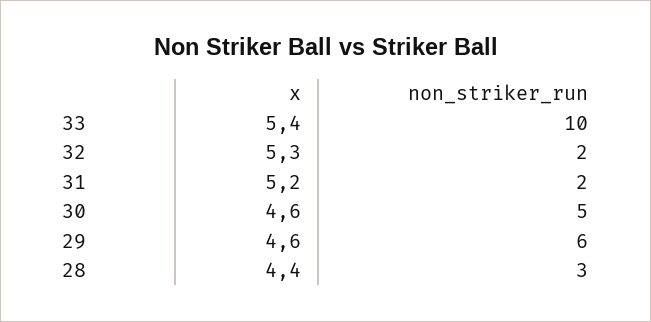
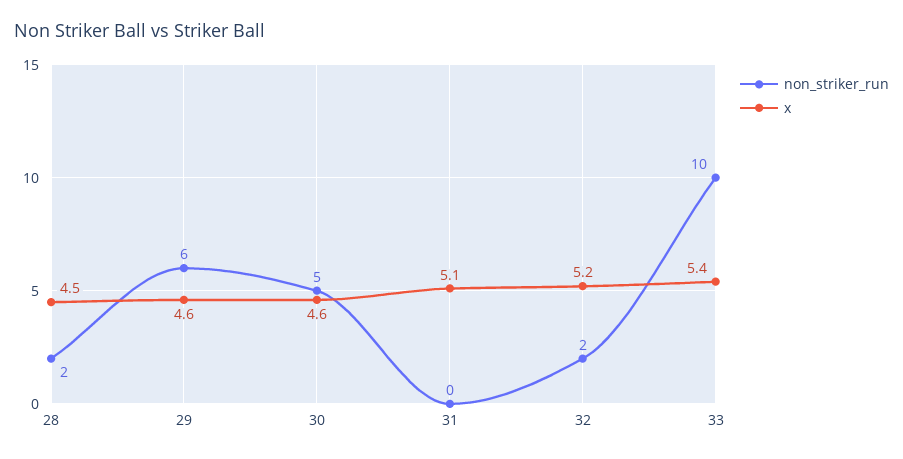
x, 32: 5.3 -> 5.2
x, 31: 5.2 -> 5.1
non_striker_run, 31: 2 -> 0
x, 28: 4.4 -> 4.5
non_striker_run, 28: 3 -> 2

